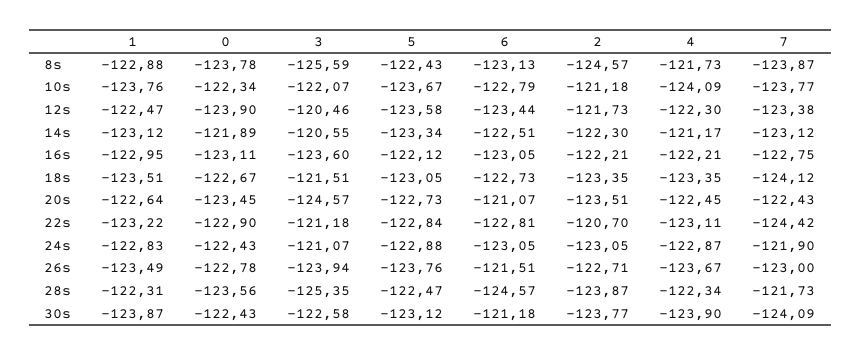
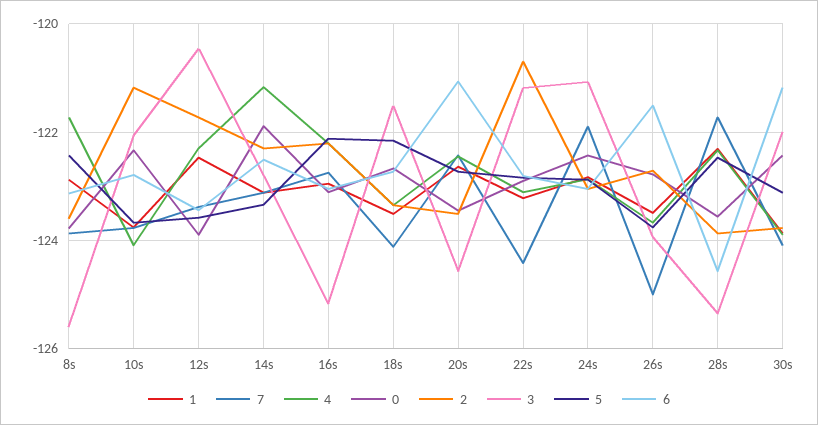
2, 8s: -124.57 -> -123.6
3, 14s: -120.55 -> -122.8
3, 16s: -123.6 -> -125.2
5, 18s: -123.05 -> -122.2
7, 26s: -123 -> -125
3, 30s: -122.58 -> -122

